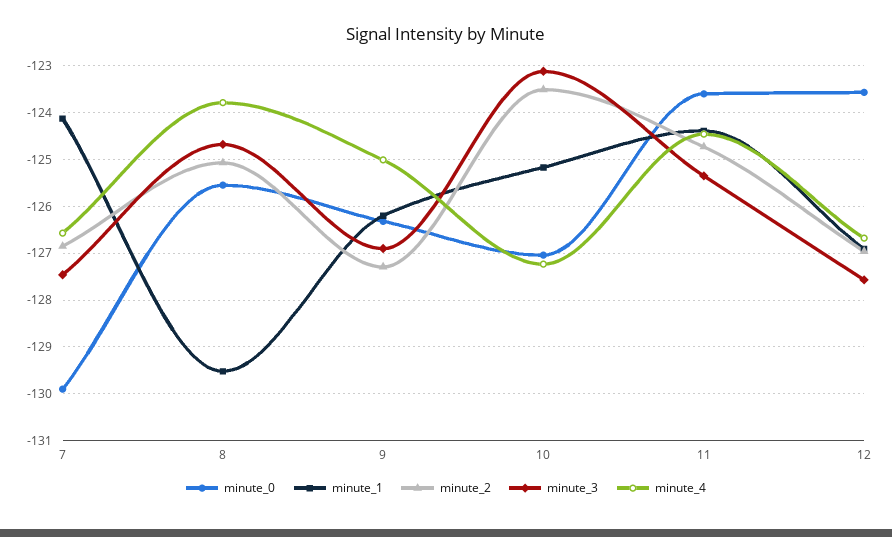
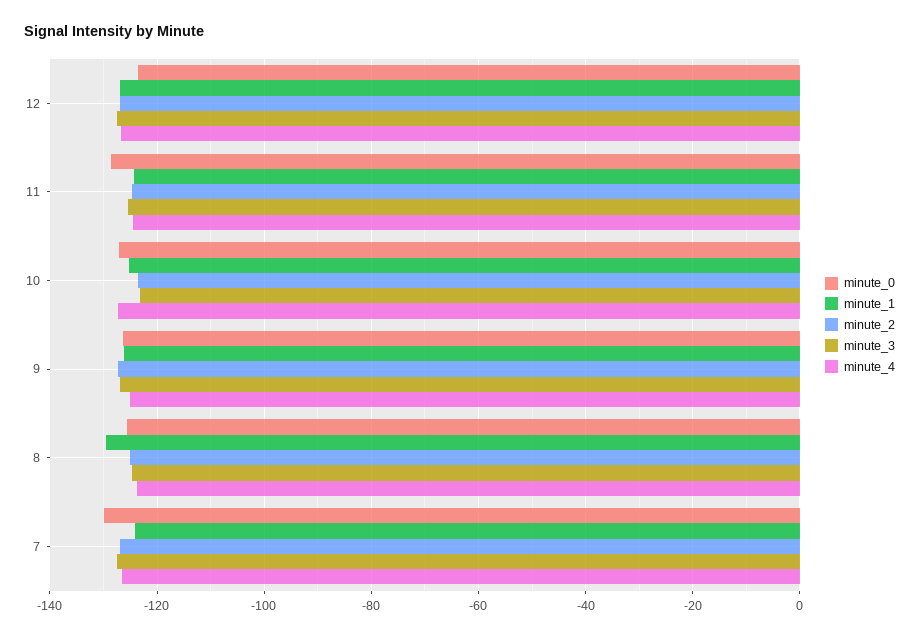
minute_0, 11: -123.6 -> -128

